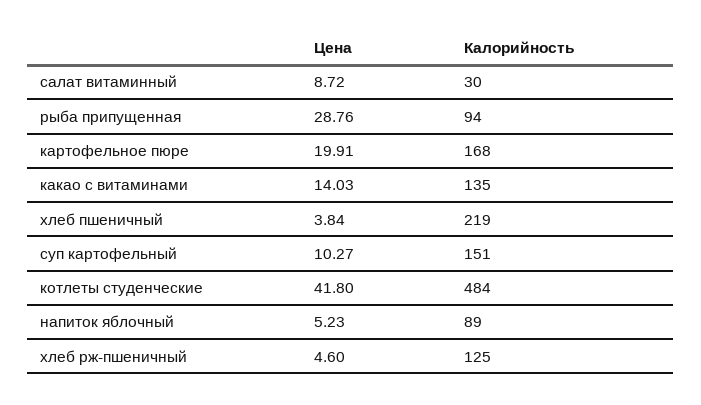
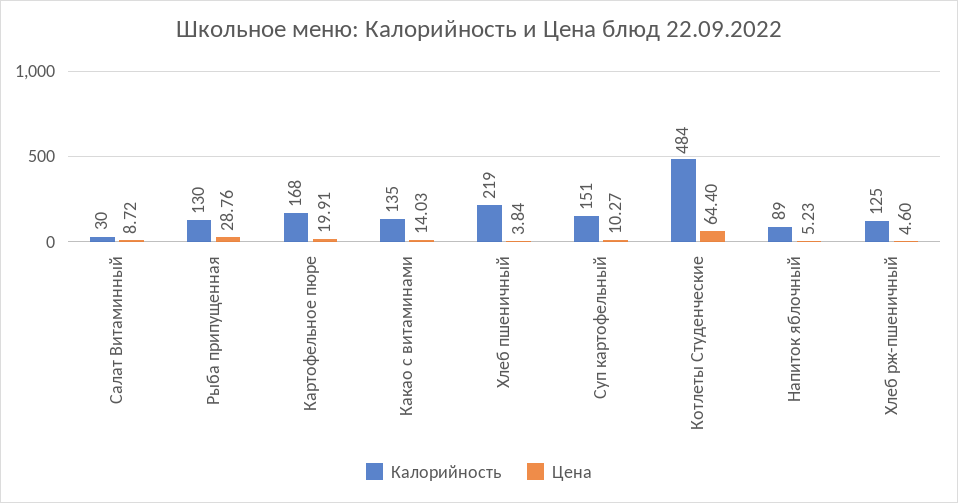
Калорийность, рыба припущенная: 94 -> 130
Цена, котлеты студенческие: 41.8 -> 64.4

